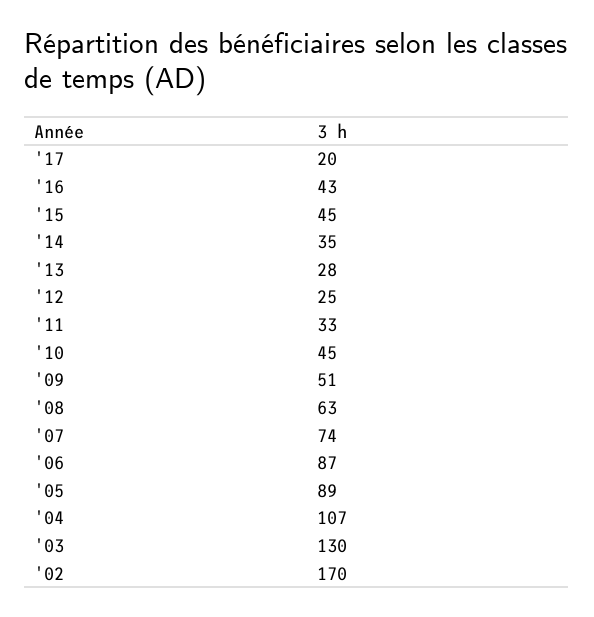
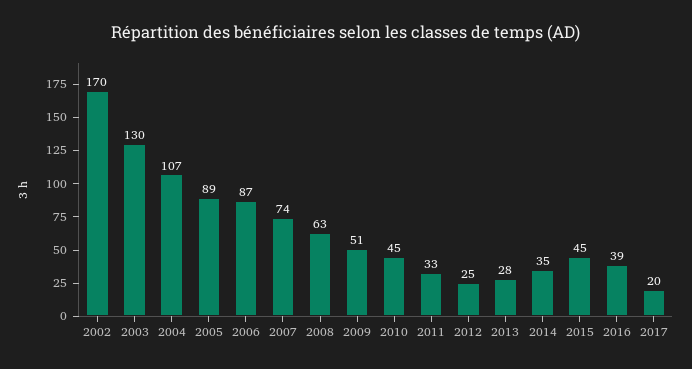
'16: 43 -> 39

